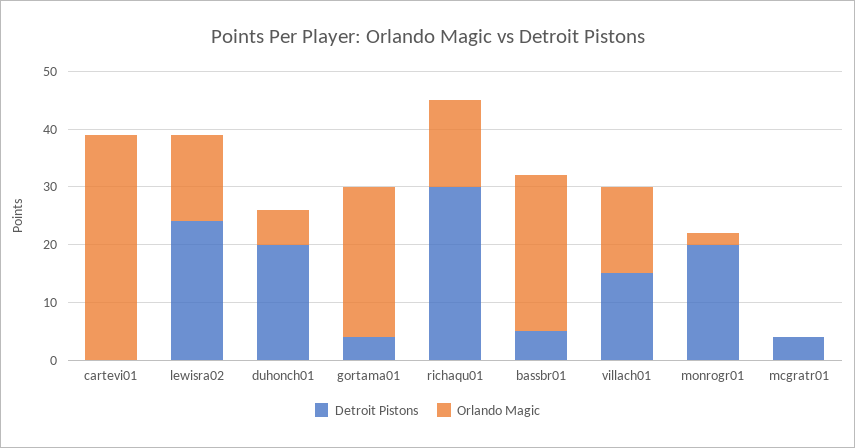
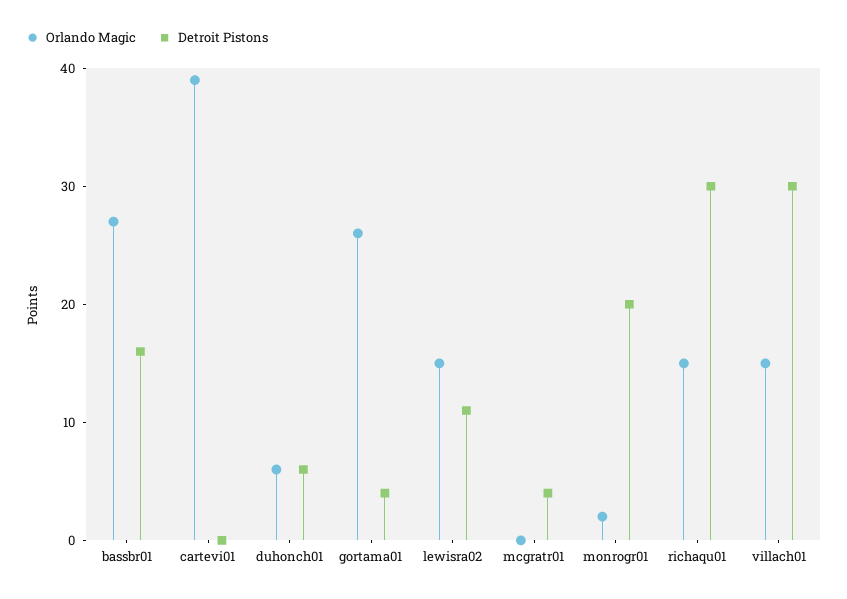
Detroit Pistons, lewisra02: 25 -> 11
Detroit Pistons, duhonch01: 20 -> 6
Detroit Pistons, bassbr01: 5 -> 16
Detroit Pistons, villach01: 15 -> 30

